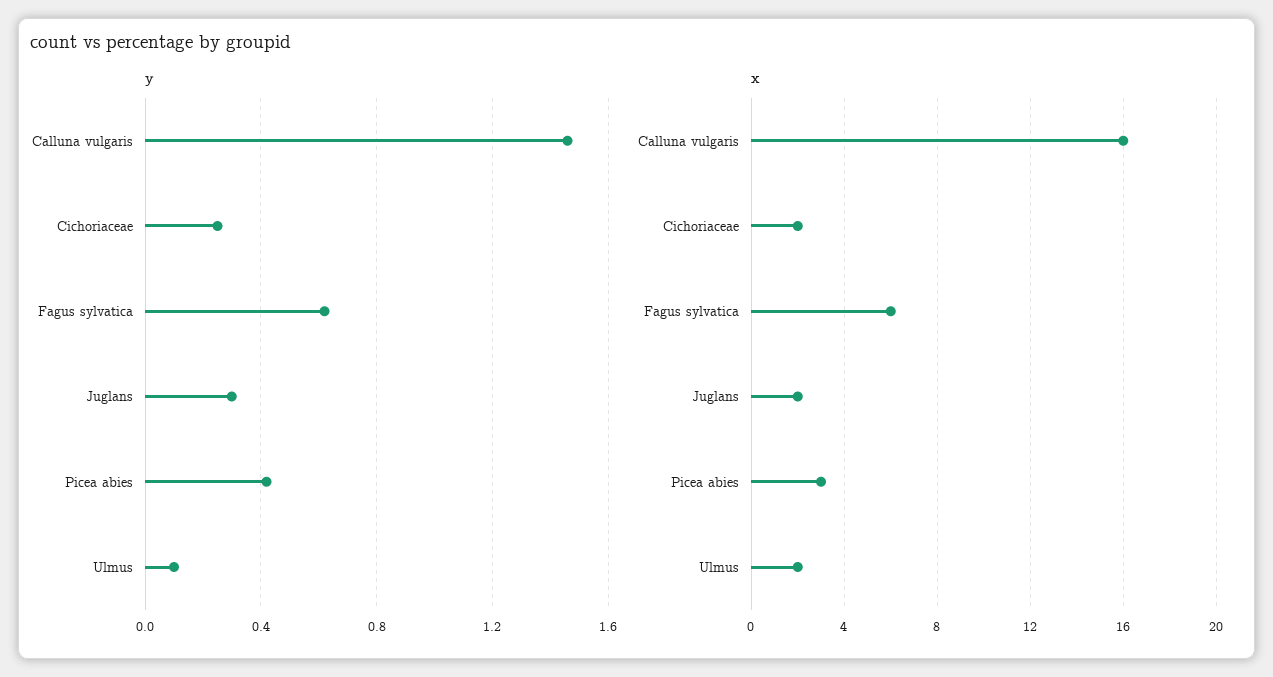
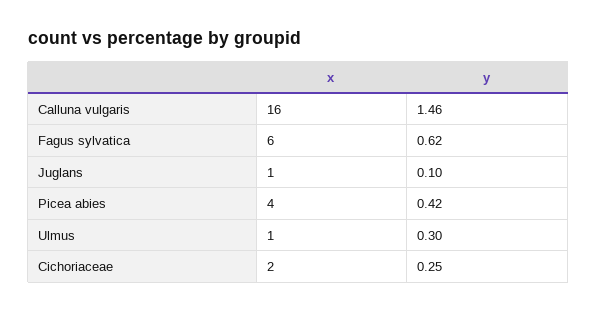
y, Juglans: 0.3 -> 0.1
y, Ulmus: 0.1 -> 0.3
x, Juglans: 2 -> 1
x, Picea abies: 3 -> 4
x, Ulmus: 2 -> 1

